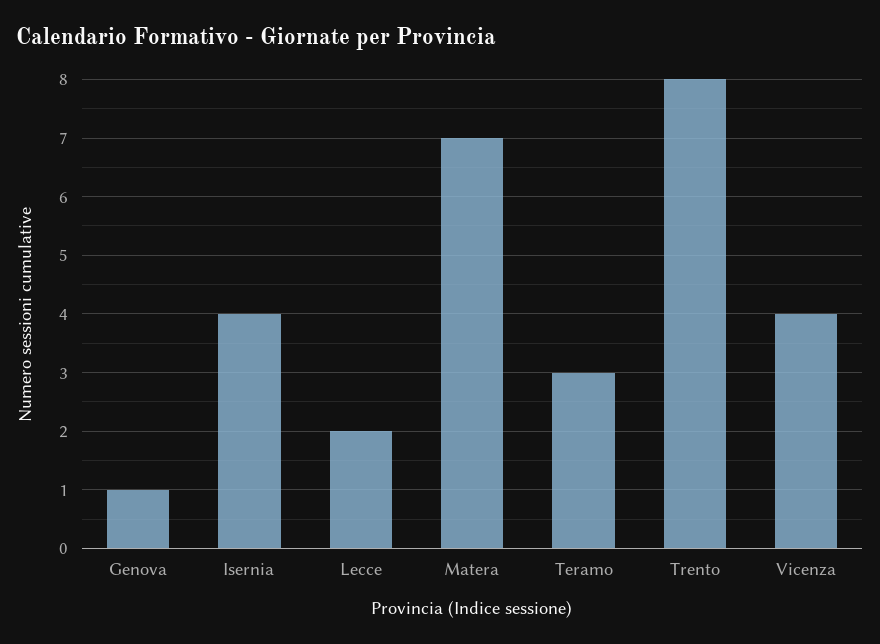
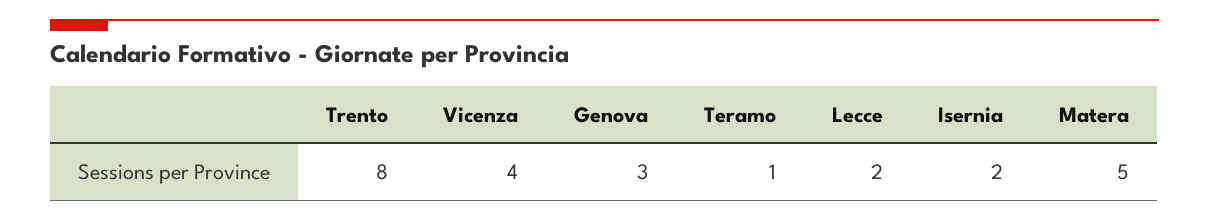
Genova: 1 -> 3
Isernia: 4 -> 2
Matera: 7 -> 5
Teramo: 3 -> 1

